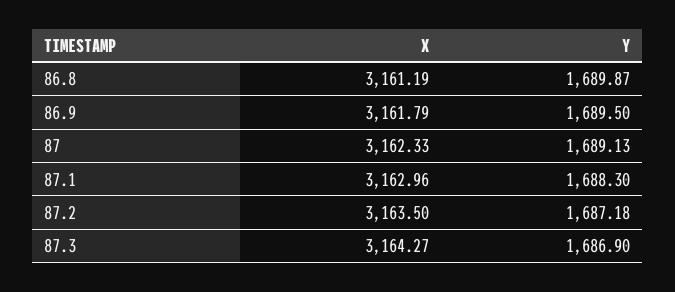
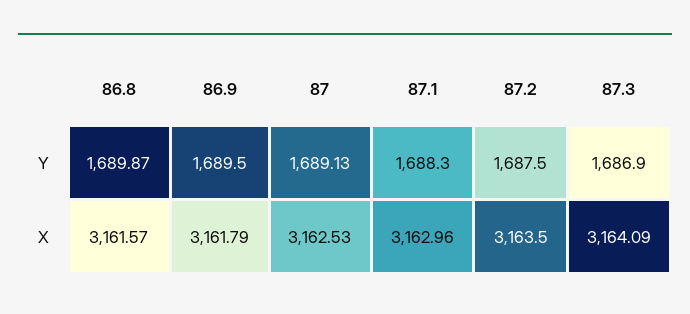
X, 86.8: 3161.19 -> 3161.57
X, 87: 3162.33 -> 3162.53
Y, 87.2: 1687.18 -> 1687.5
X, 87.3: 3164.27 -> 3164.09

